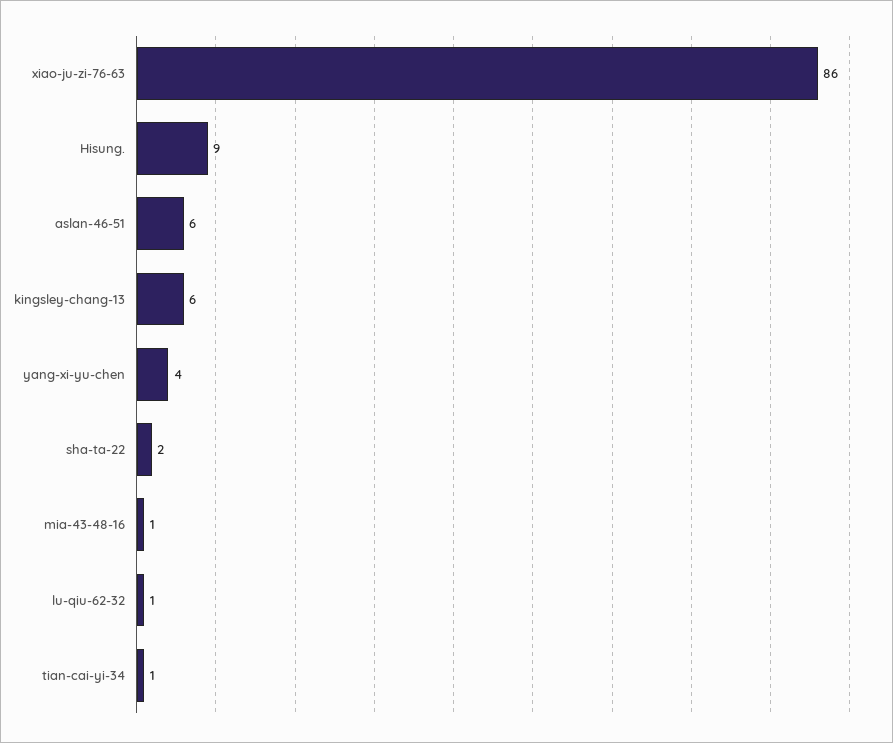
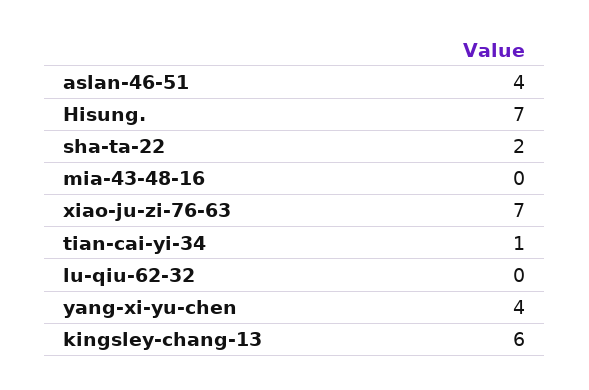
xiao-ju-zi-76-63: 86 -> 7
Hisung.: 9 -> 7
aslan-46-51: 6 -> 4
mia-43-48-16: 1 -> 0
lu-qiu-62-32: 1 -> 0

